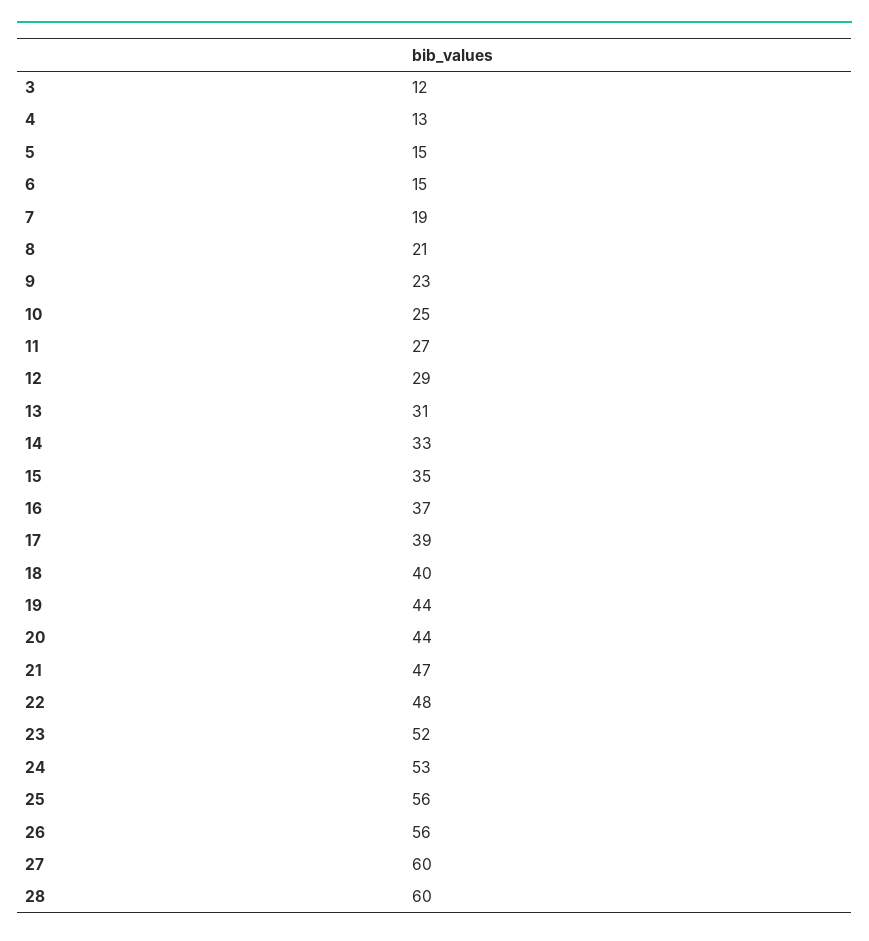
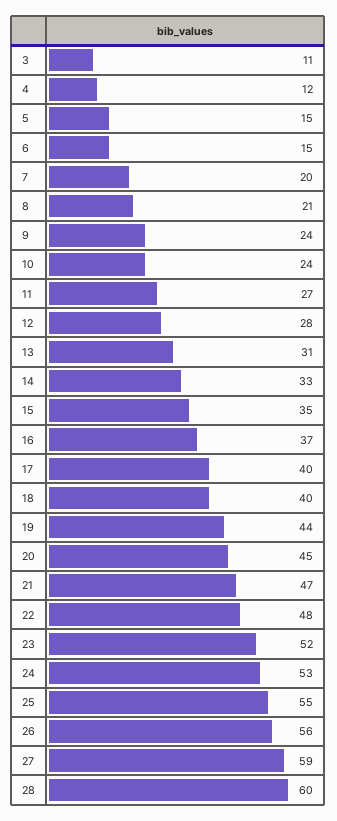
3: 12 -> 11
4: 13 -> 12
7: 19 -> 20
9: 23 -> 24
10: 25 -> 24
12: 29 -> 28
17: 39 -> 40
20: 44 -> 45
25: 56 -> 55
27: 60 -> 59

